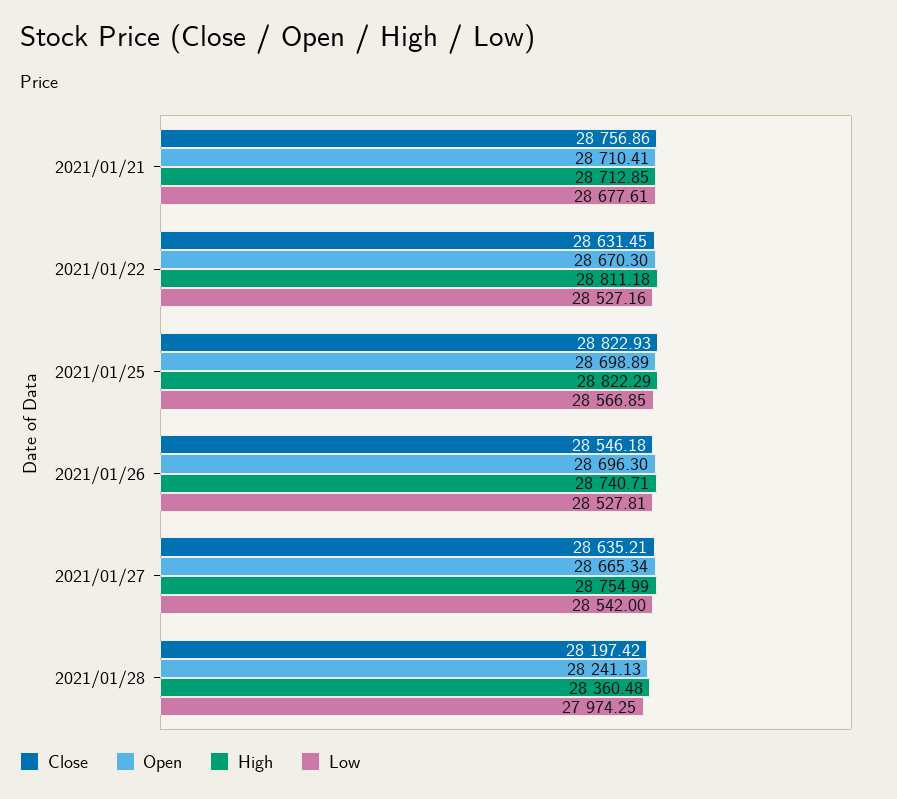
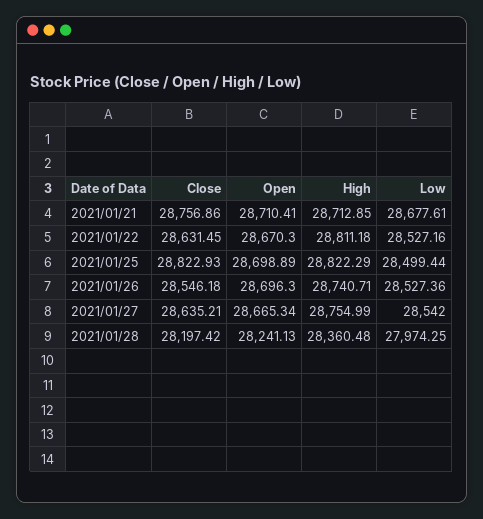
Low, 2021/01/25: 28566.85 -> 28499.44
Low, 2021/01/26: 28527.81 -> 28527.36

